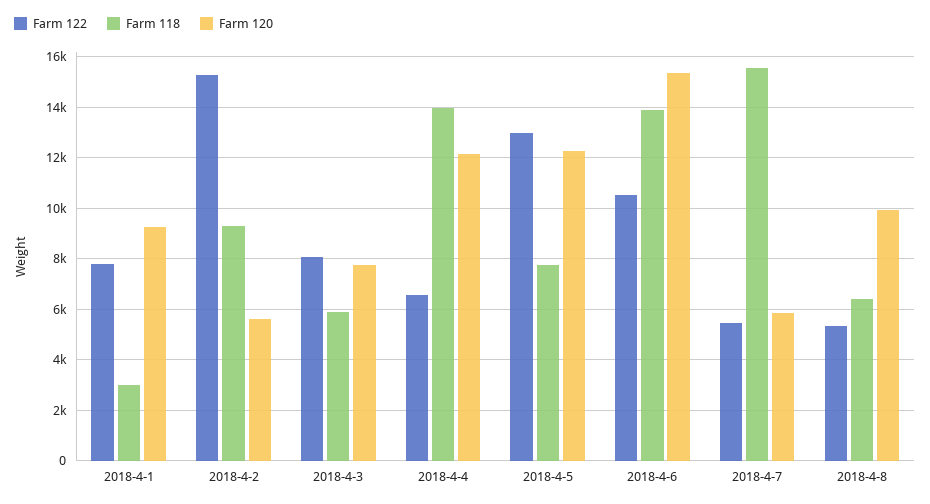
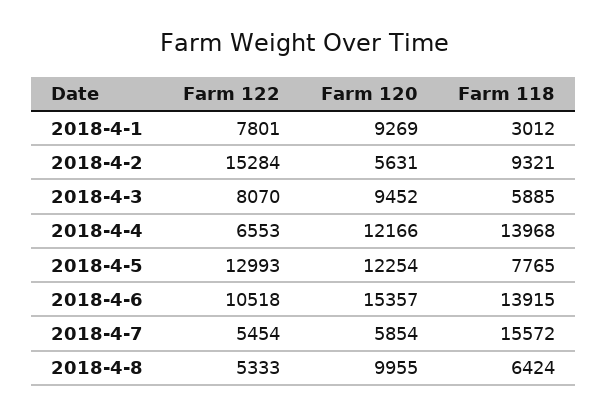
Farm 120, 2018-4-3: 7750 -> 9452

